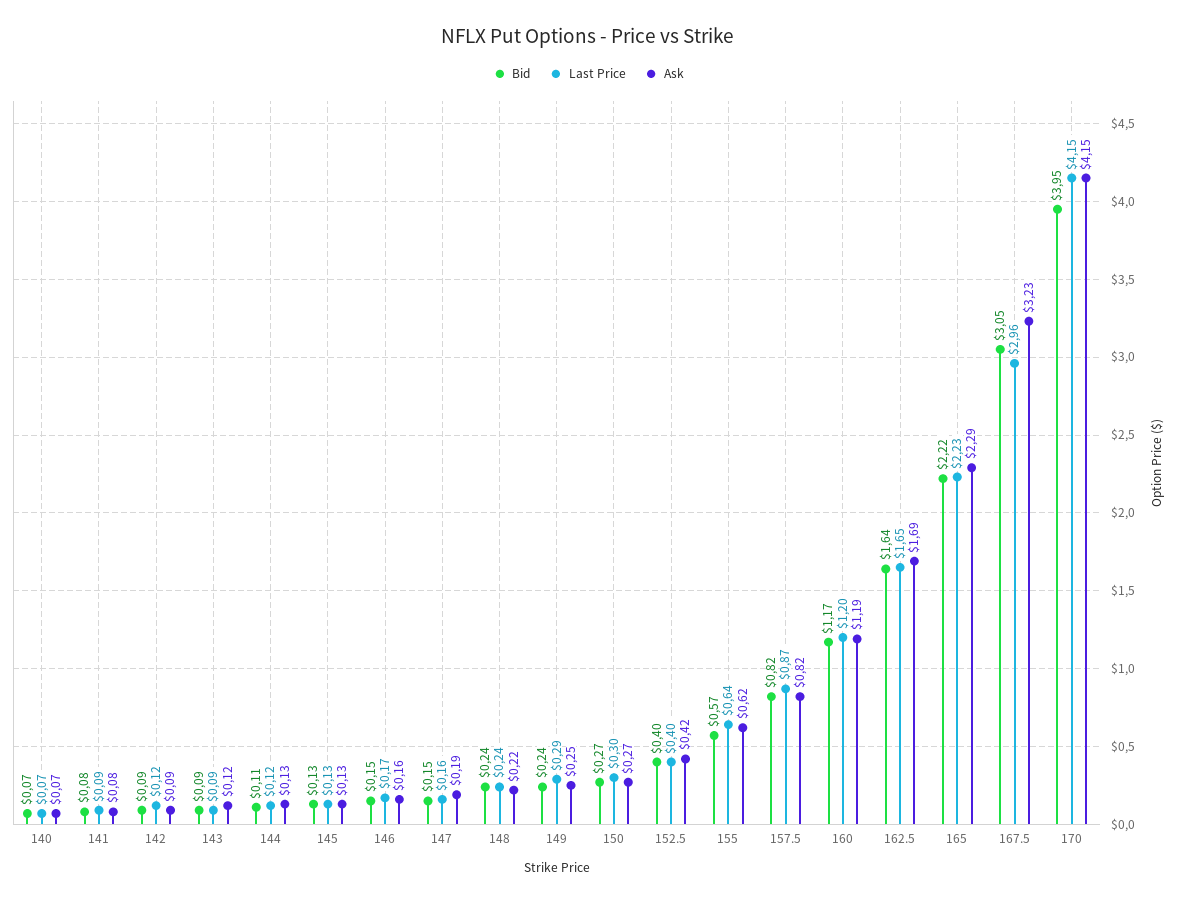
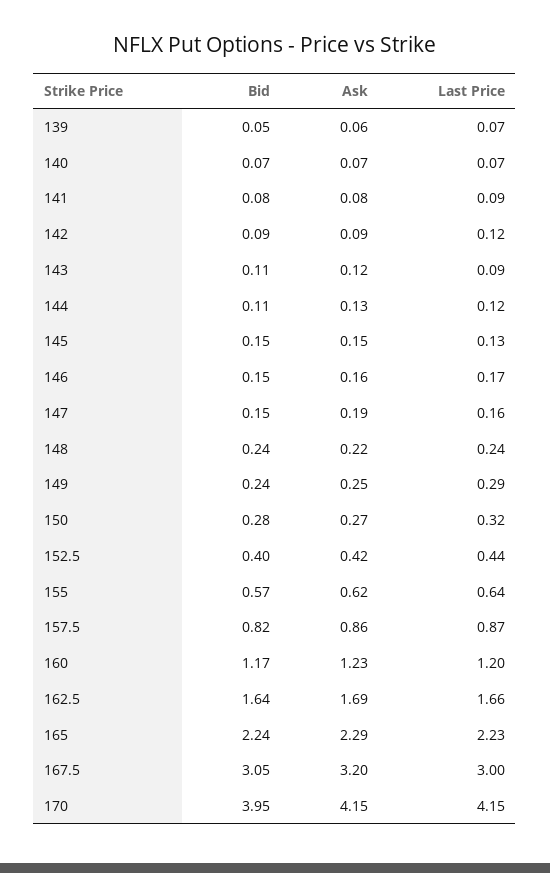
Bid, 143: 0.09 -> 0.11
Bid, 145: 0.13 -> 0.15
Ask, 145: 0.13 -> 0.15
Bid, 150: 0.27 -> 0.28
Last Price, 150: 0.3 -> 0.32
Last Price, 152.5: 0.4 -> 0.44
Ask, 157.5: 0.82 -> 0.86
Ask, 160: 1.19 -> 1.23
Last Price, 162.5: 1.65 -> 1.66
Bid, 165: 2.22 -> 2.24
Last Price, 167.5: 2.96 -> 3
Ask, 167.5: 3.23 -> 3.2
Bid, 139: none -> 0.05
Ask, 139: none -> 0.06
Last Price, 139: none -> 0.07

